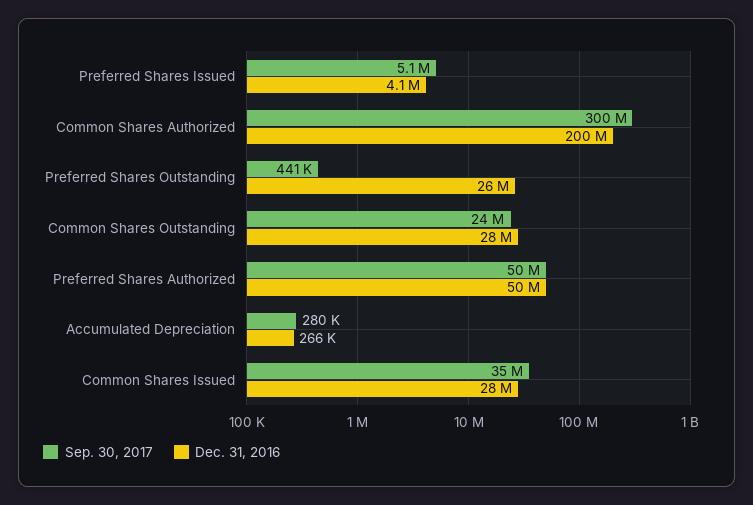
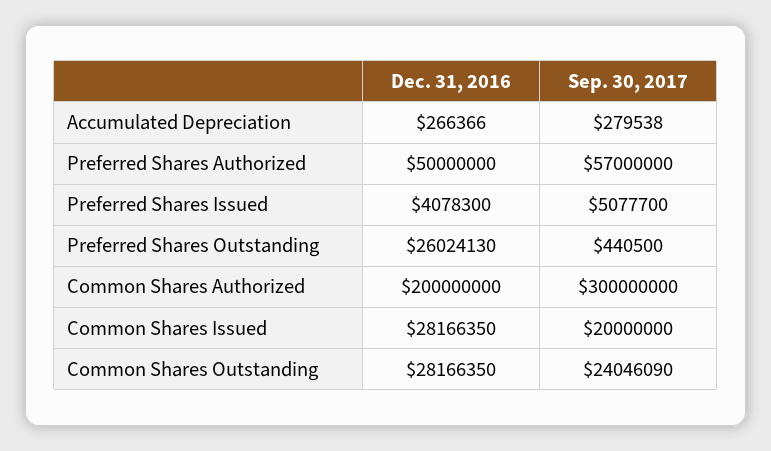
Sep. 30, 2017, Preferred Shares Authorized: 50000000 -> 57000000
Sep. 30, 2017, Common Shares Issued: 35000000 -> 20000000

